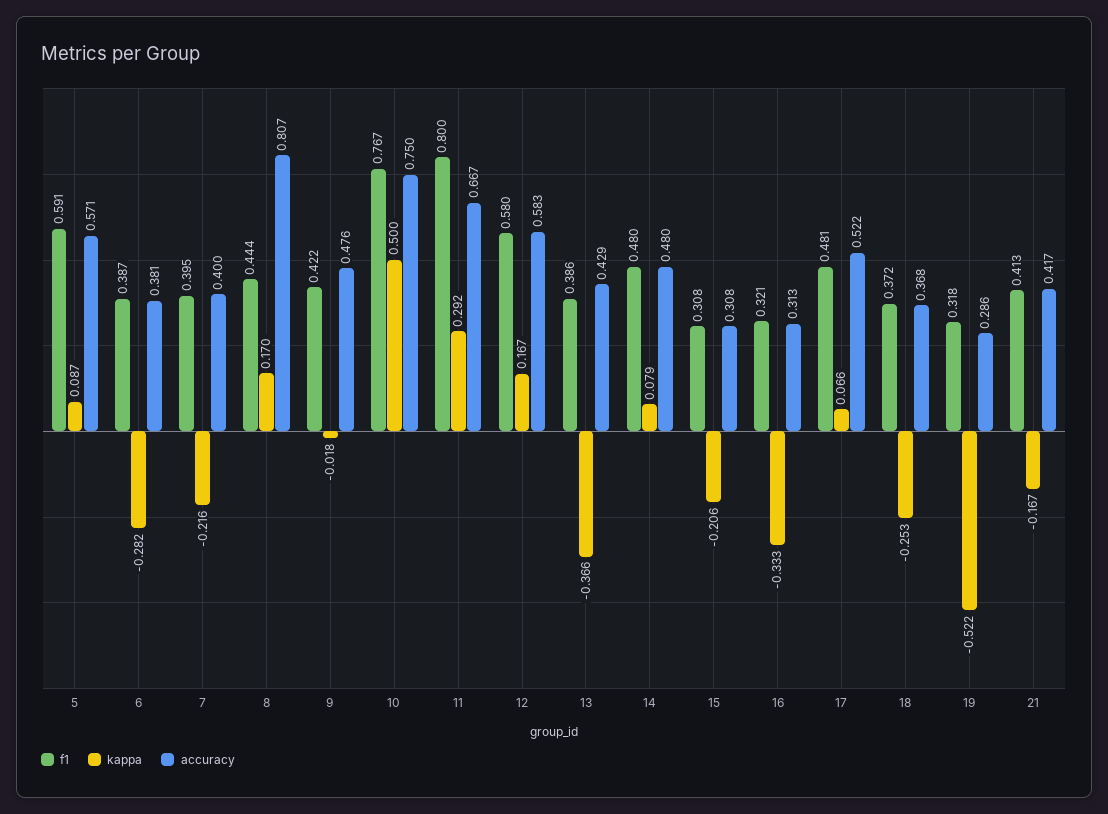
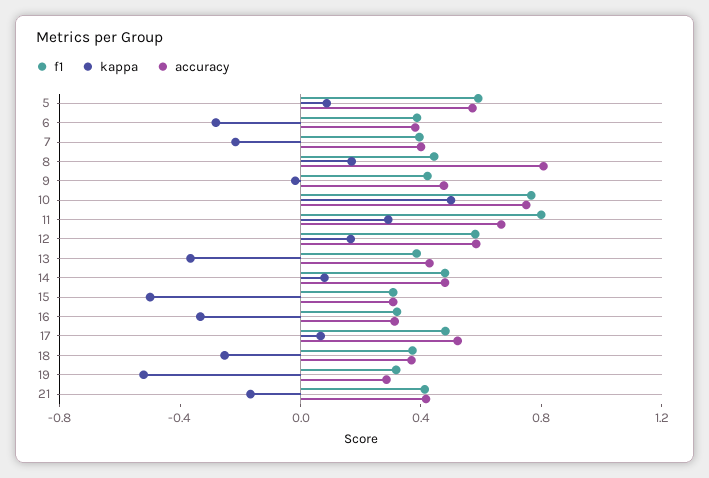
kappa, 15: -0.206 -> -0.5

